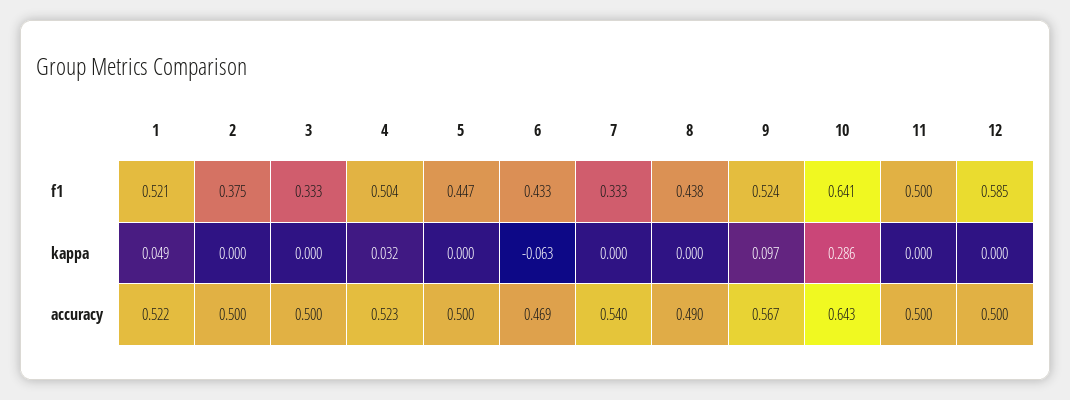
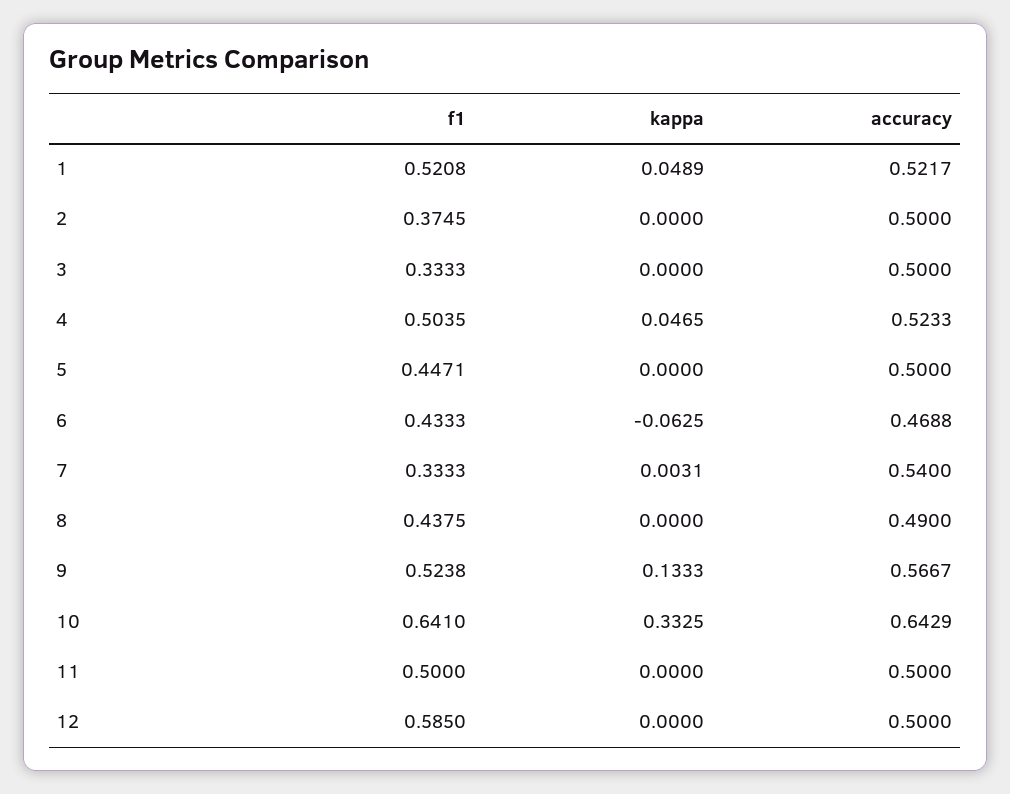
4, kappa: 0.032 -> 0.0465
7, kappa: 0 -> 0.0031
9, kappa: 0.097 -> 0.1333
10, kappa: 0.286 -> 0.3325

